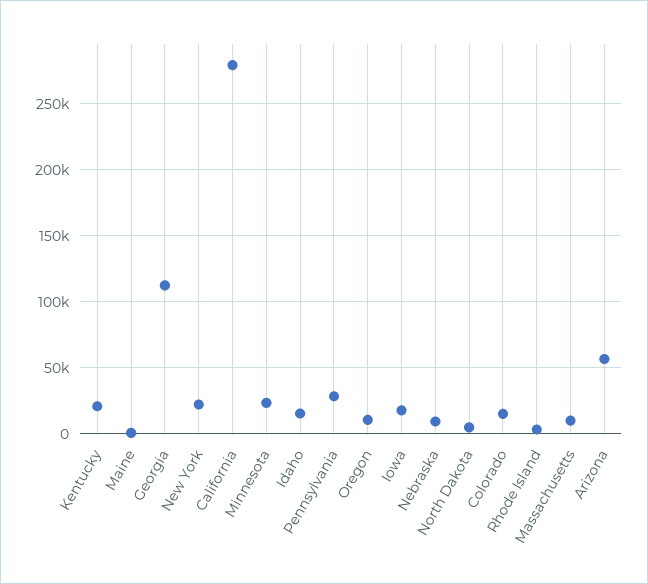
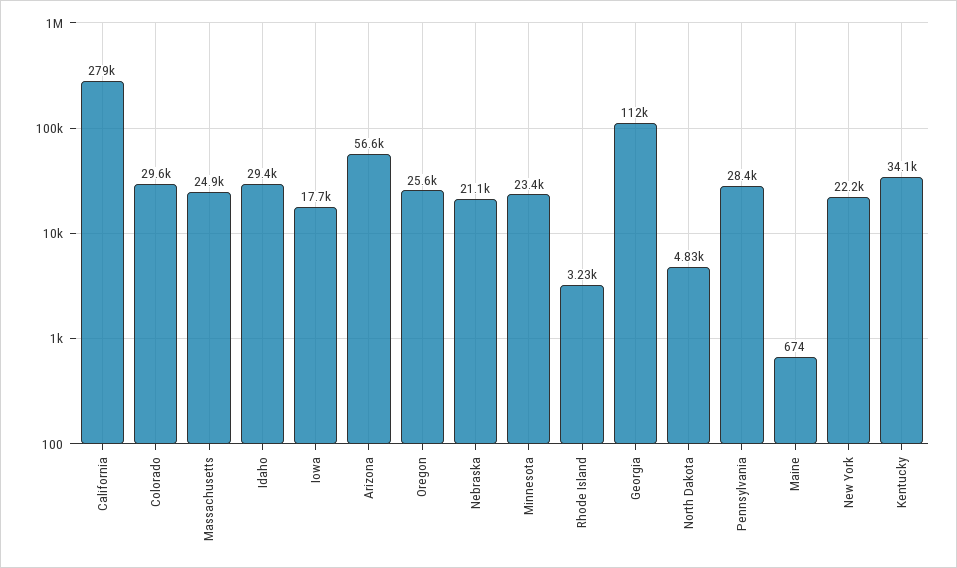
Kentucky: 20000 -> 34100
Idaho: 15000 -> 29400
Oregon: 10000 -> 25600
Nebraska: 10000 -> 21100
Colorado: 15000 -> 29600
Massachusetts: 10000 -> 24900

